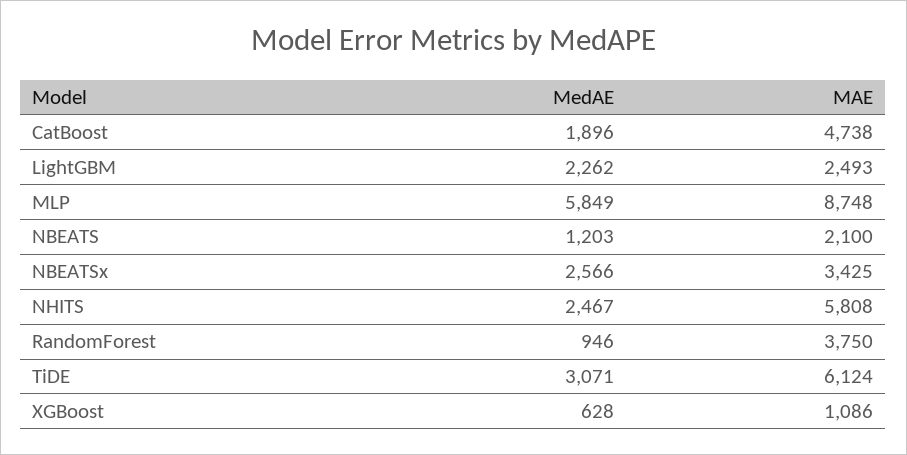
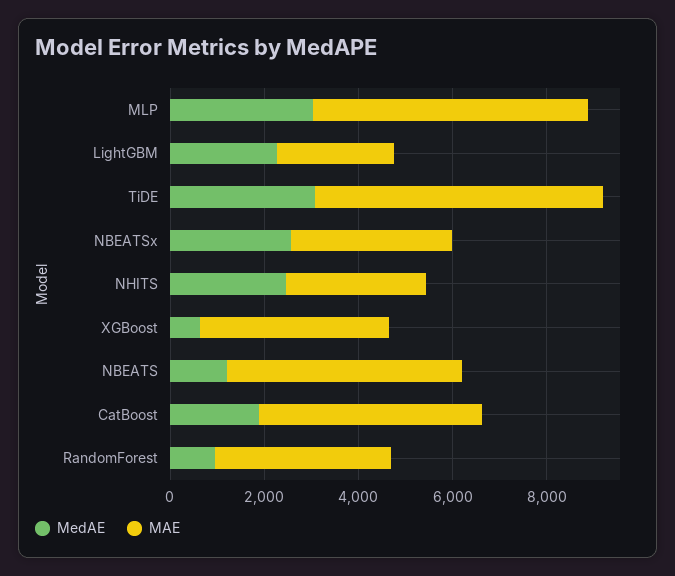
MedAE, MLP: 5849 -> 3000
MAE, MLP: 8748 -> 6000
MAE, NBEATS: 2100 -> 5000
MAE, NHITS: 5808 -> 3000
MAE, XGBoost: 1086 -> 4000

